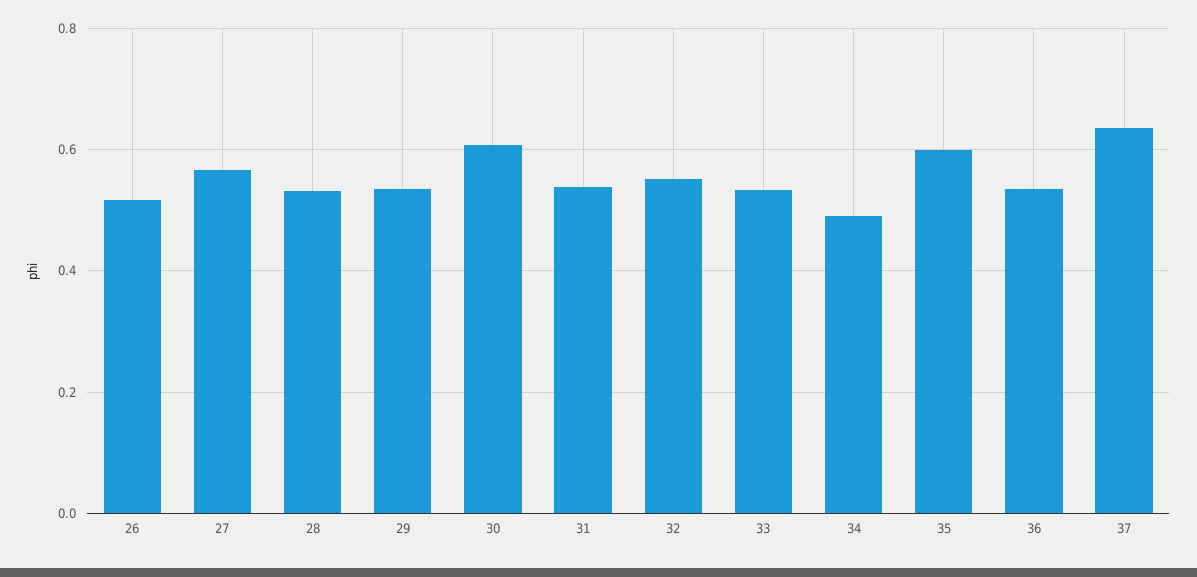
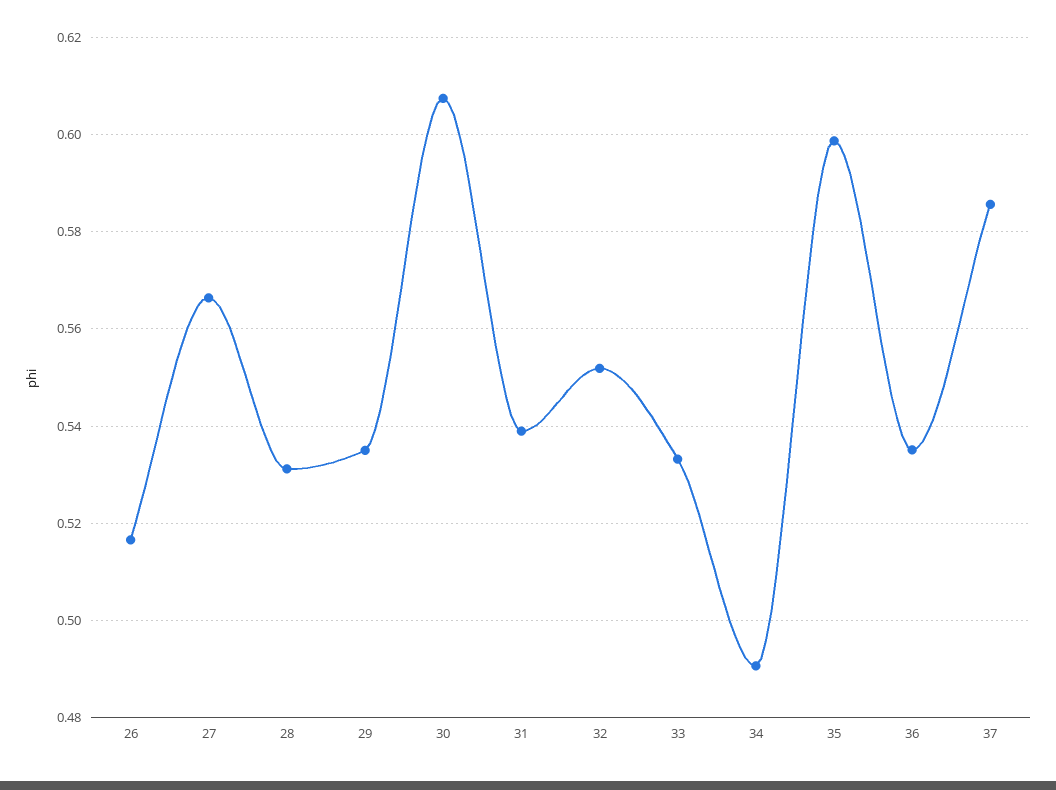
37: 0.64 -> 0.586

